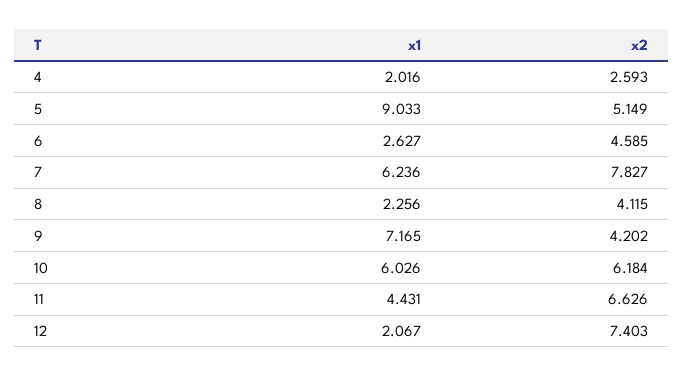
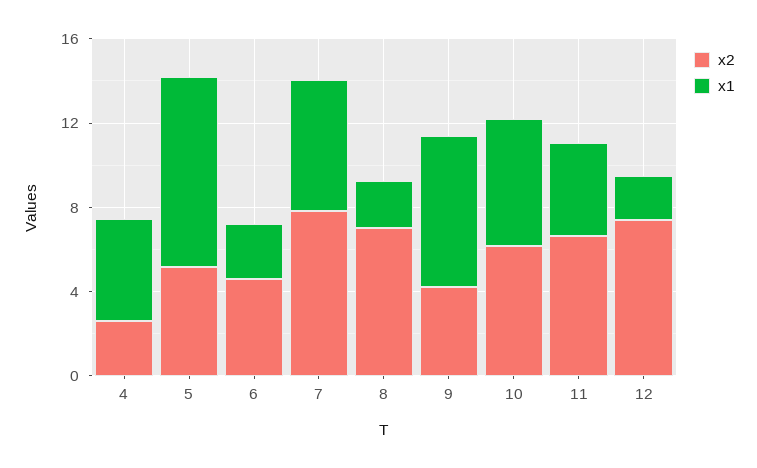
x1, 4: 2.016 -> 5
x2, 8: 4.115 -> 7

